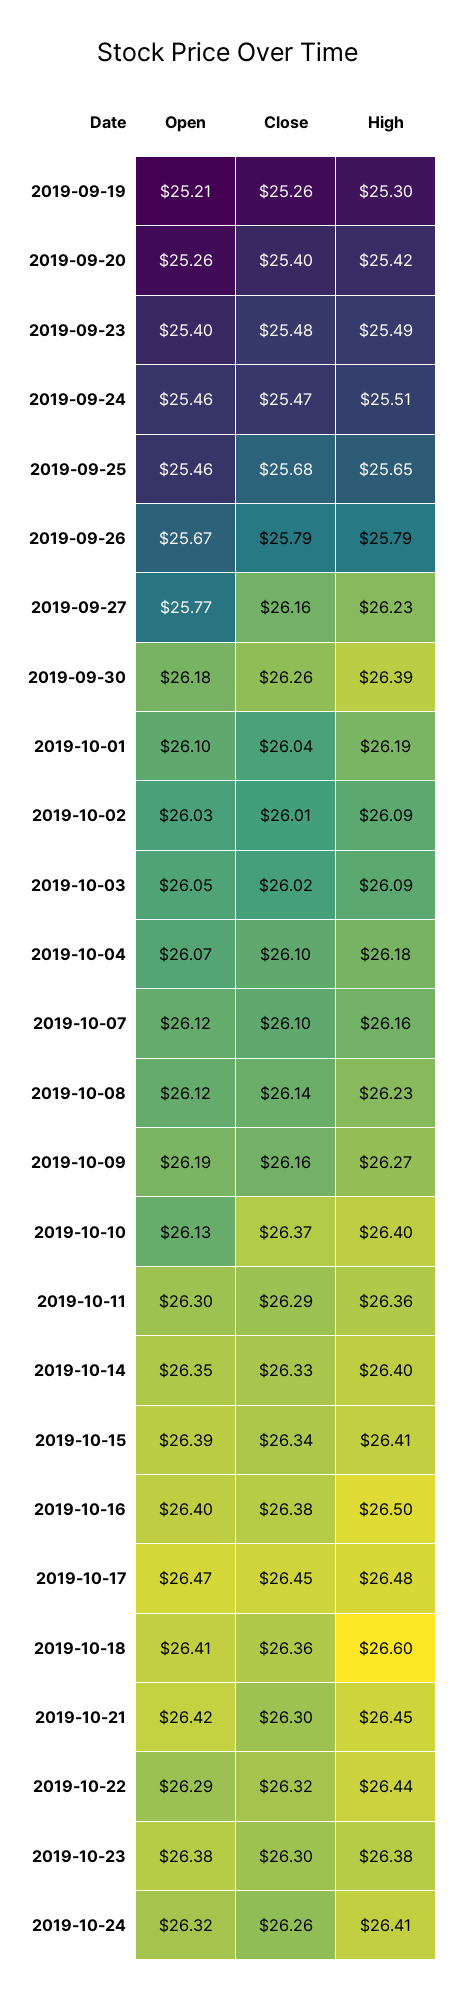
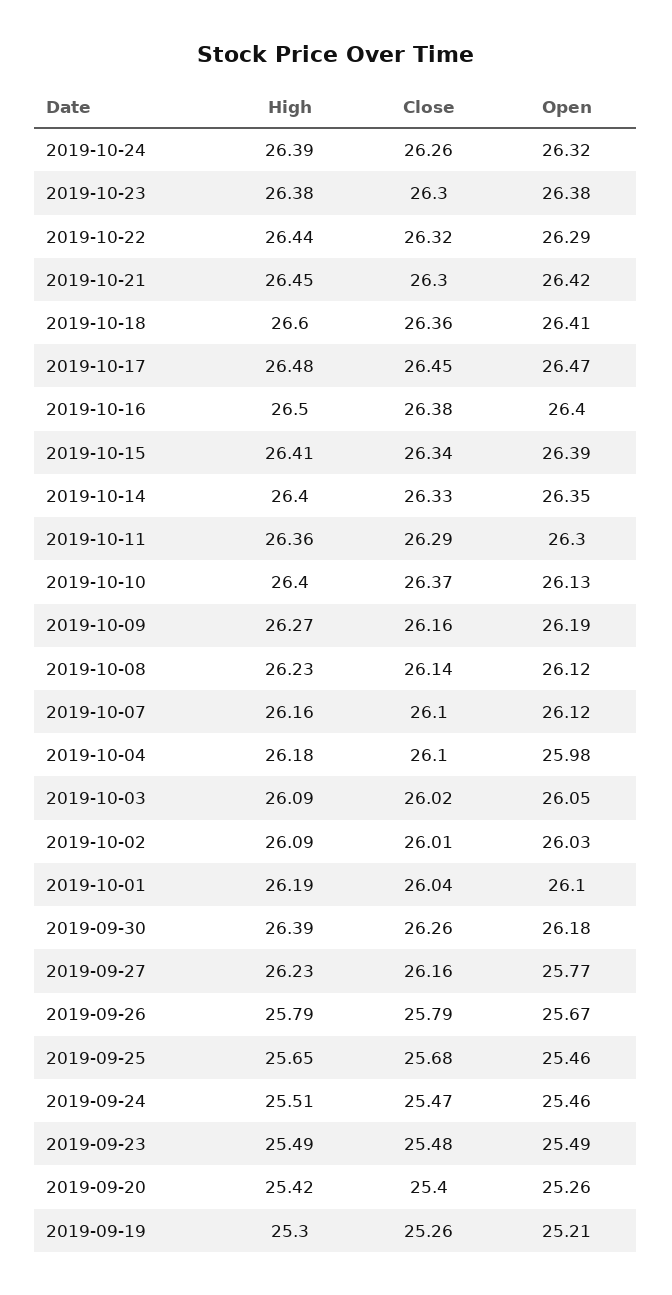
Open, 2019-09-23: 25.4 -> 25.49
Open, 2019-10-04: 26.07 -> 25.98
High, 2019-10-24: 26.41 -> 26.39

